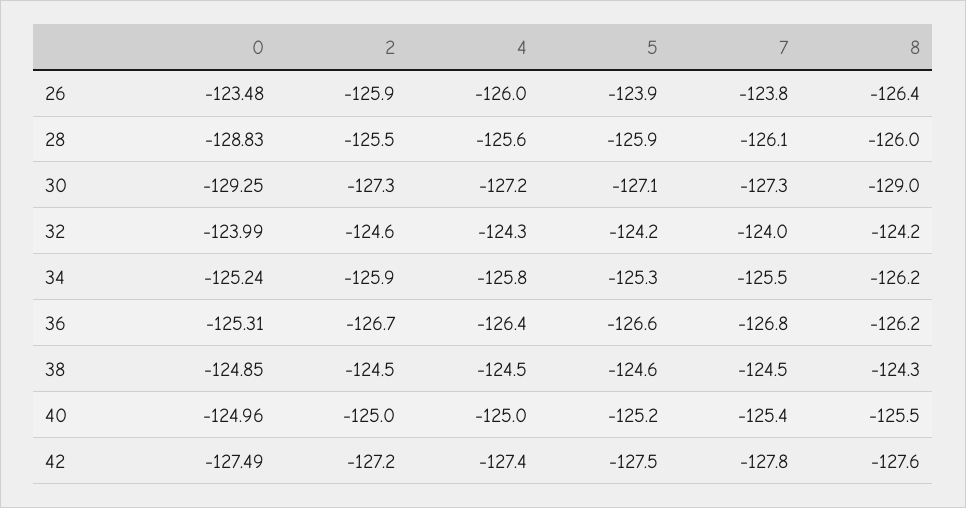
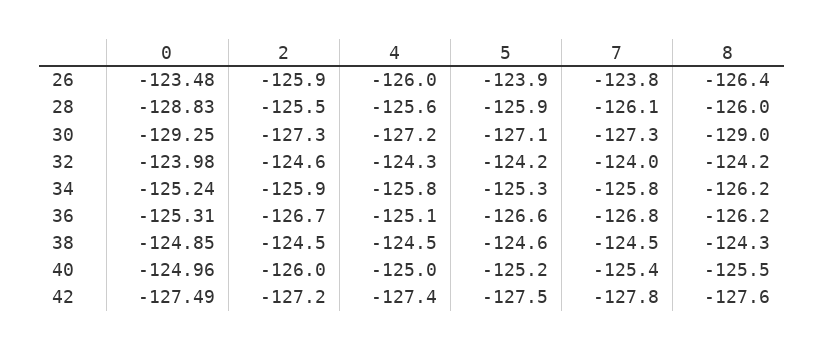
0, 32: -123.99 -> -123.98
7, 34: -125.5 -> -125.8
4, 36: -126.4 -> -125.1
2, 40: -125 -> -126

